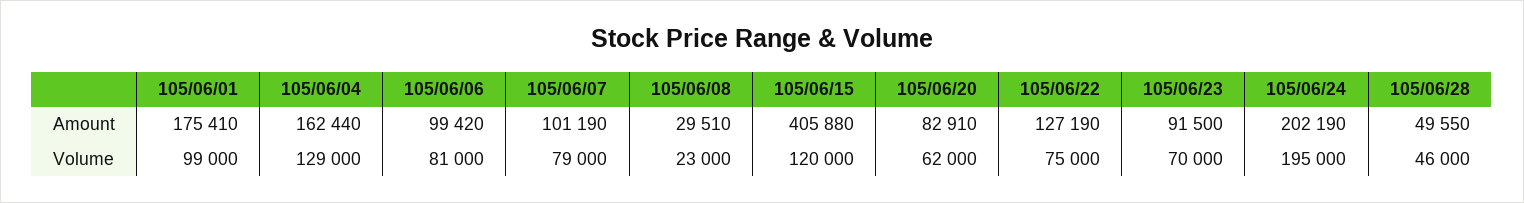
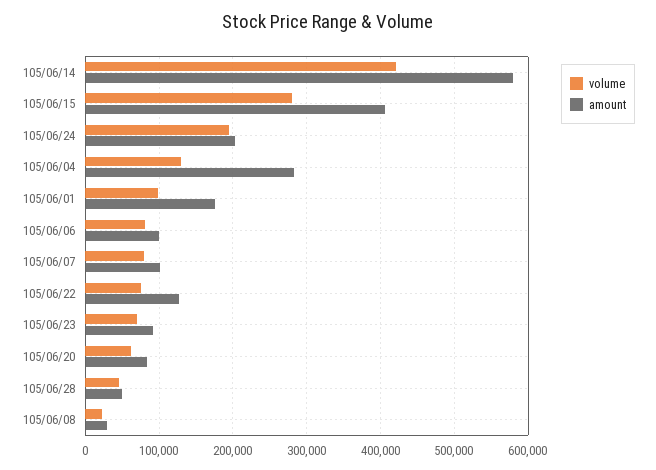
Amount, 105/06/04: 162440 -> 280000
Volume, 105/06/15: 120000 -> 280000
Volume, 105/06/14: none -> 420000
Amount, 105/06/14: none -> 580000

